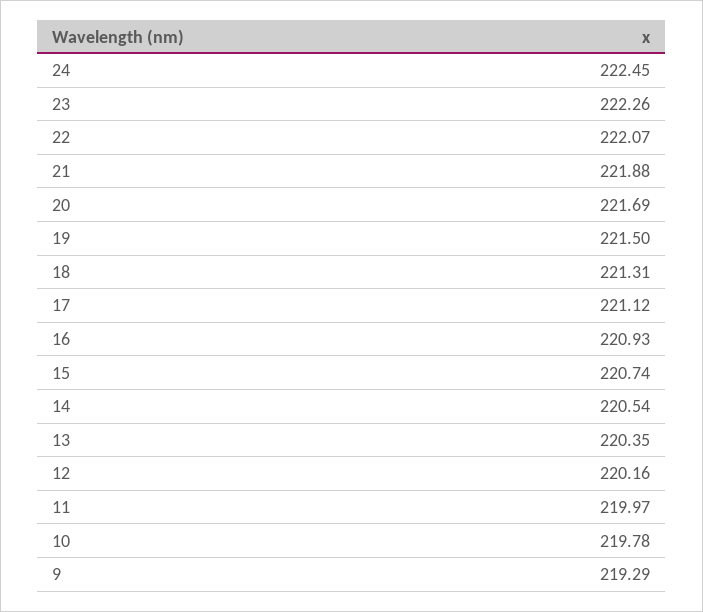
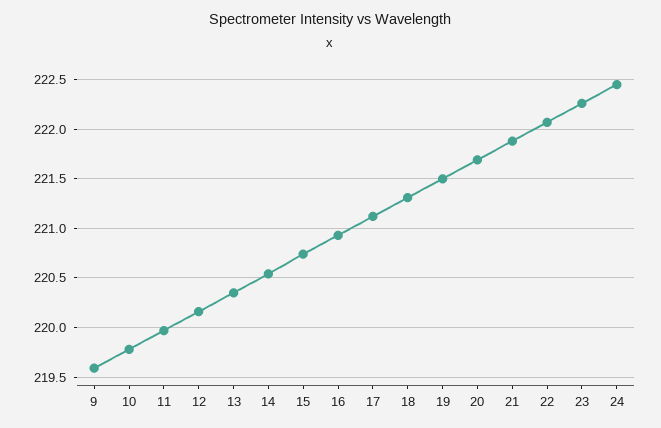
9: 219.29 -> 219.6

